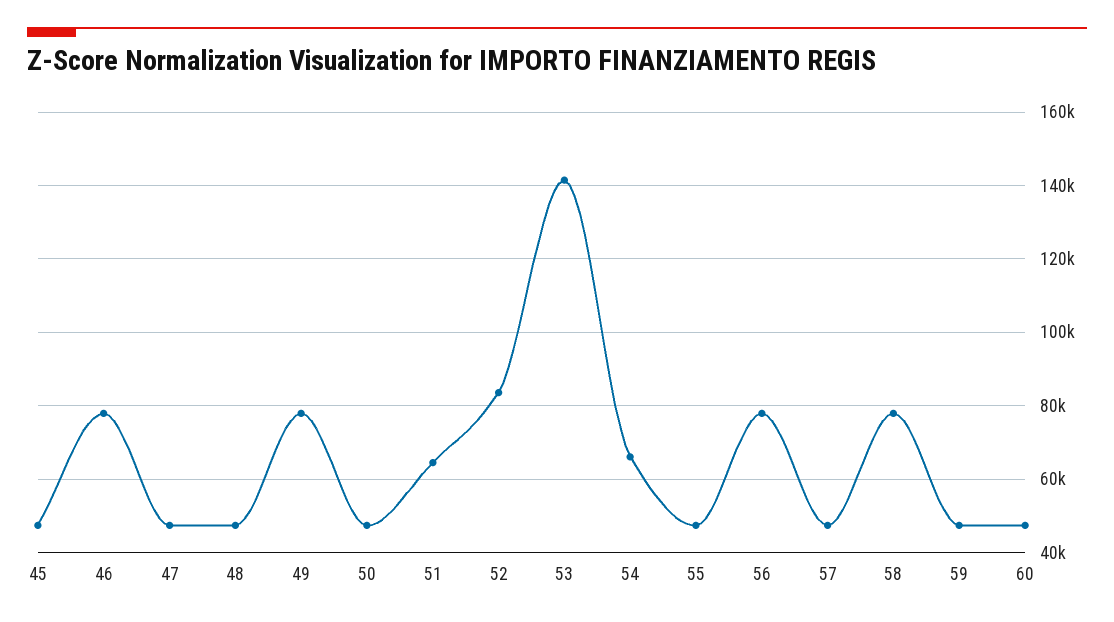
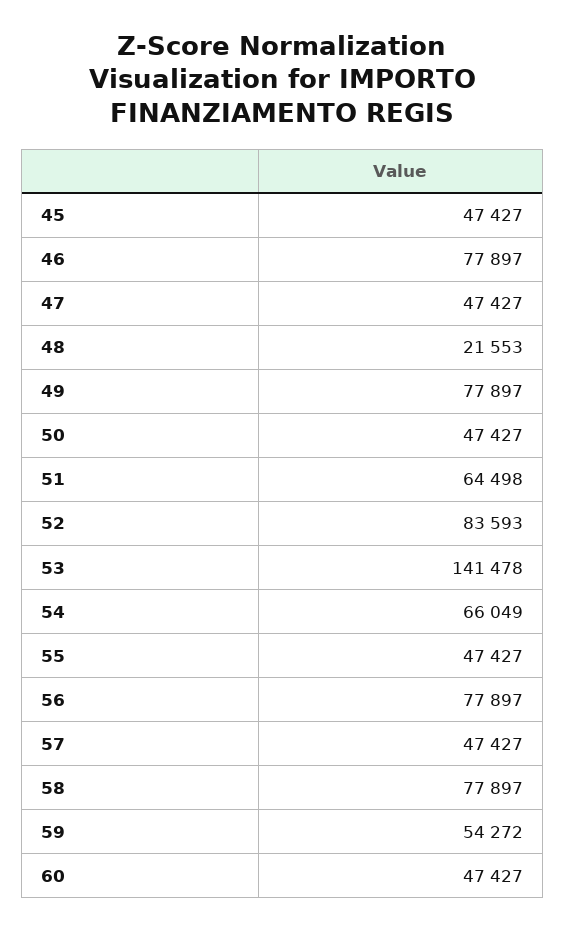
48: 48000 -> 21553
59: 48000 -> 54272

